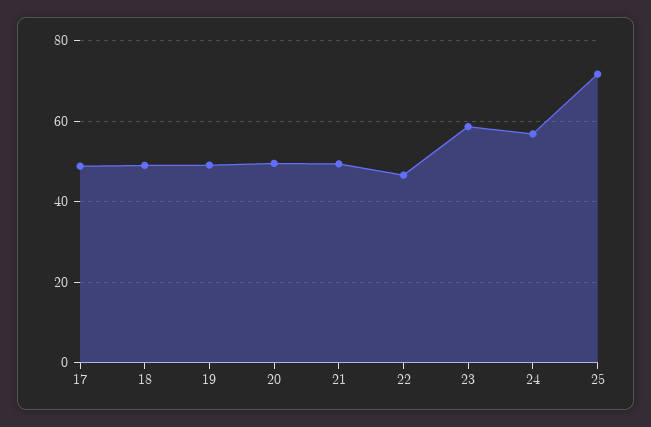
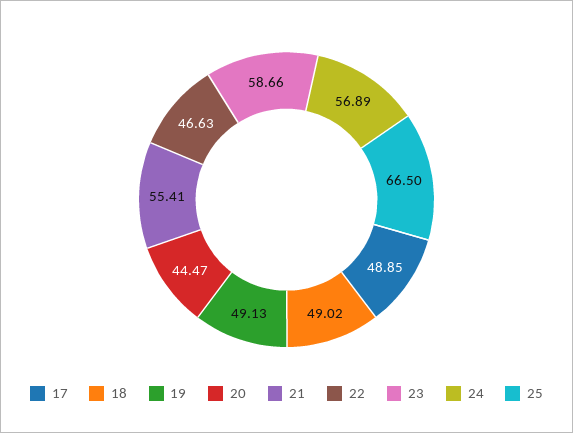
20: 50 -> 44.47
21: 50 -> 55.41
25: 72 -> 66.5

